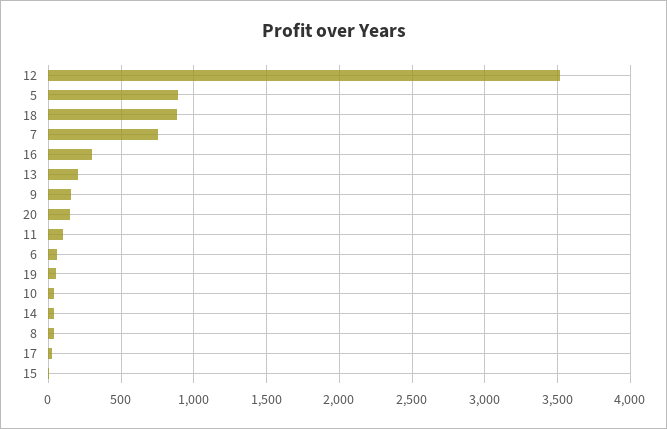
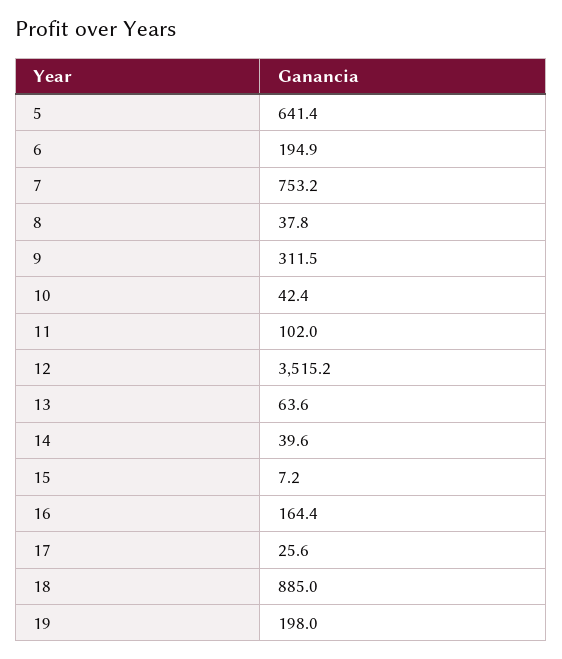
5: 900 -> 641.4
16: 300 -> 164.4
13: 200 -> 63.6
9: 150 -> 311.5
20: 150 -> none
6: 50 -> 194.9
19: 50 -> 198

